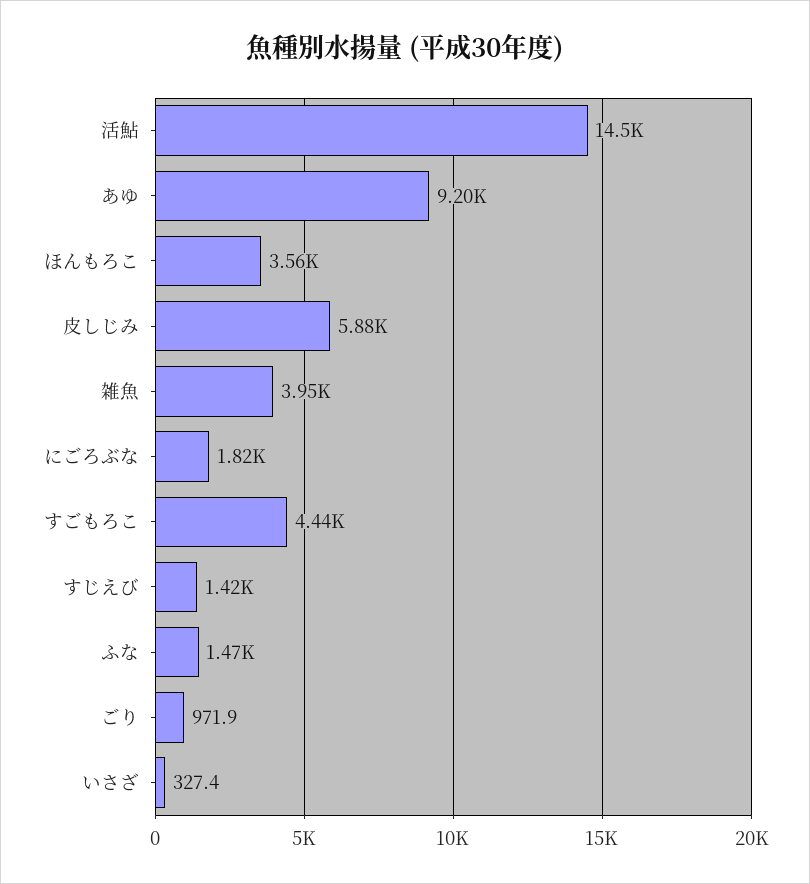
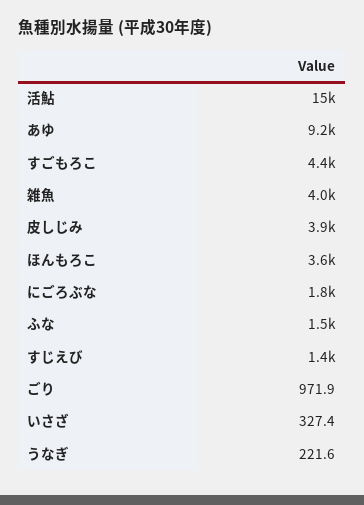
皮しじみ: 5880 -> 3900
うなぎ: none -> 221.6

